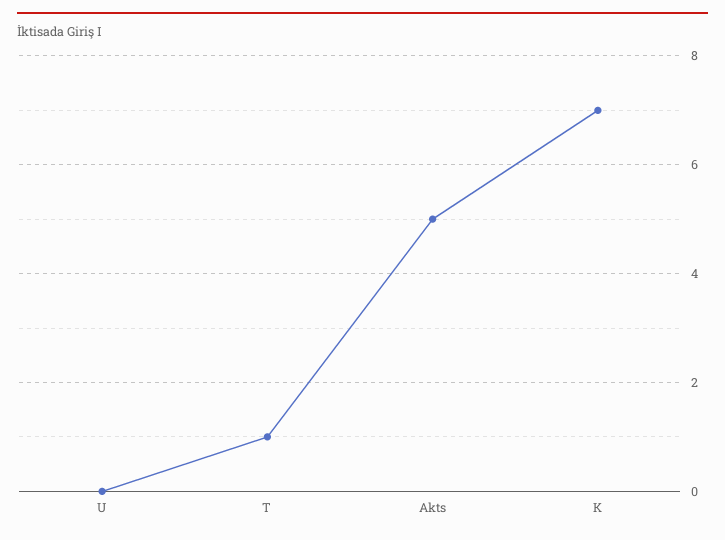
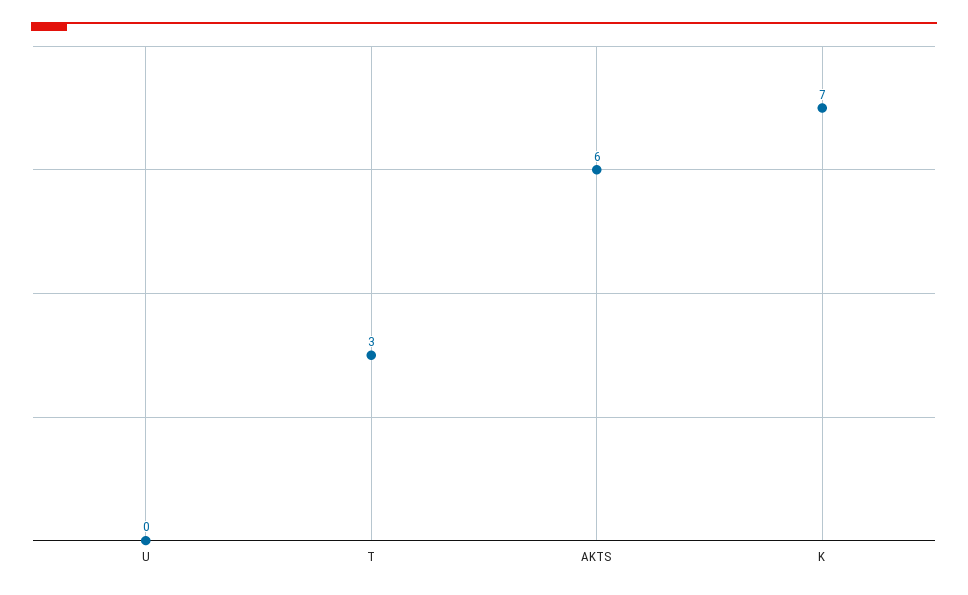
T: 1 -> 3
Akts: 5 -> 6

